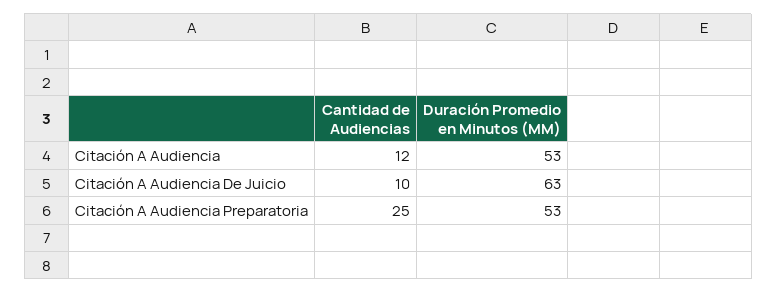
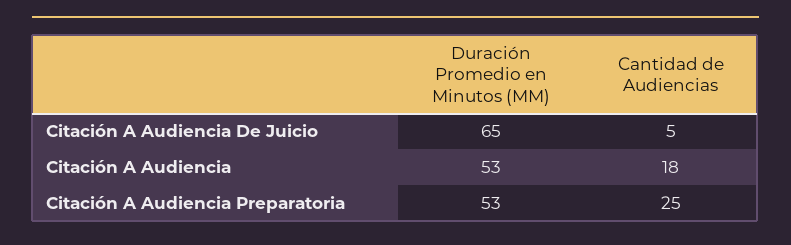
Cantidad de Audiencias, Citación A Audiencia: 12 -> 18
Cantidad de Audiencias, Citación A Audiencia De Juicio: 10 -> 5
Duración Promedio en Minutos (MM), Citación A Audiencia De Juicio: 63 -> 65

